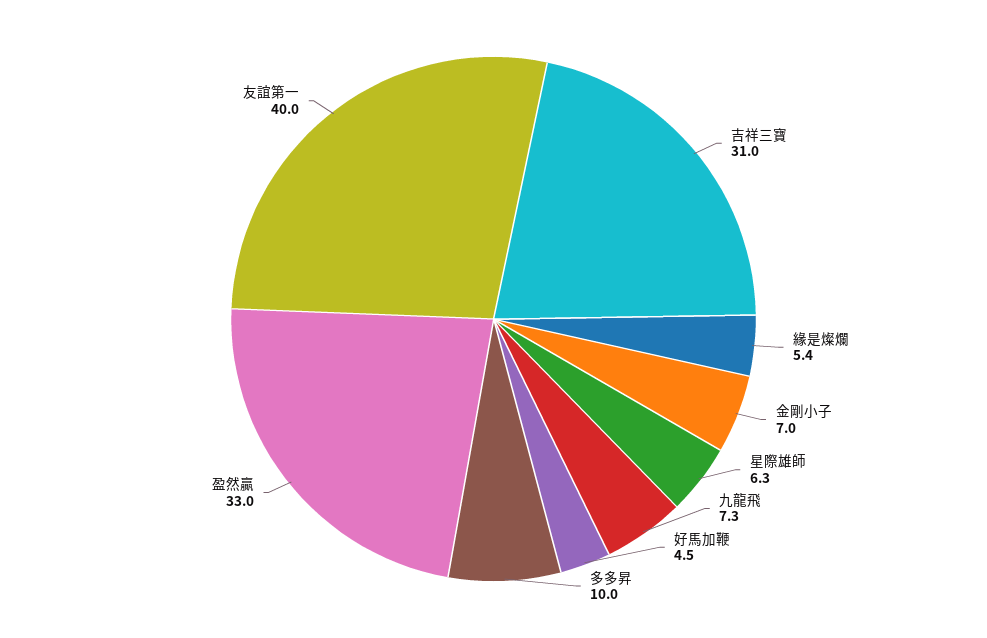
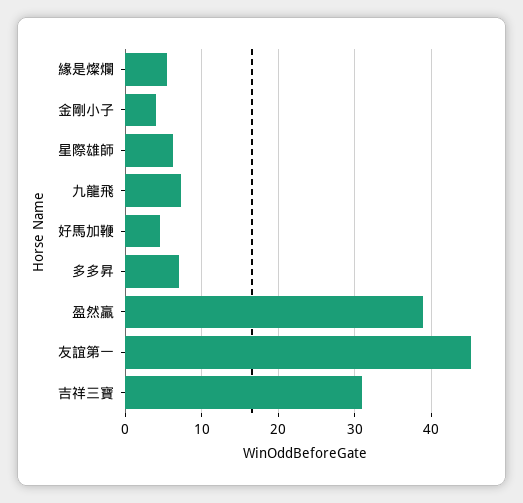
金剛小子: 7 -> 4
多多昇: 10 -> 7
盈然贏: 33 -> 39
友誼第一: 40 -> 45

